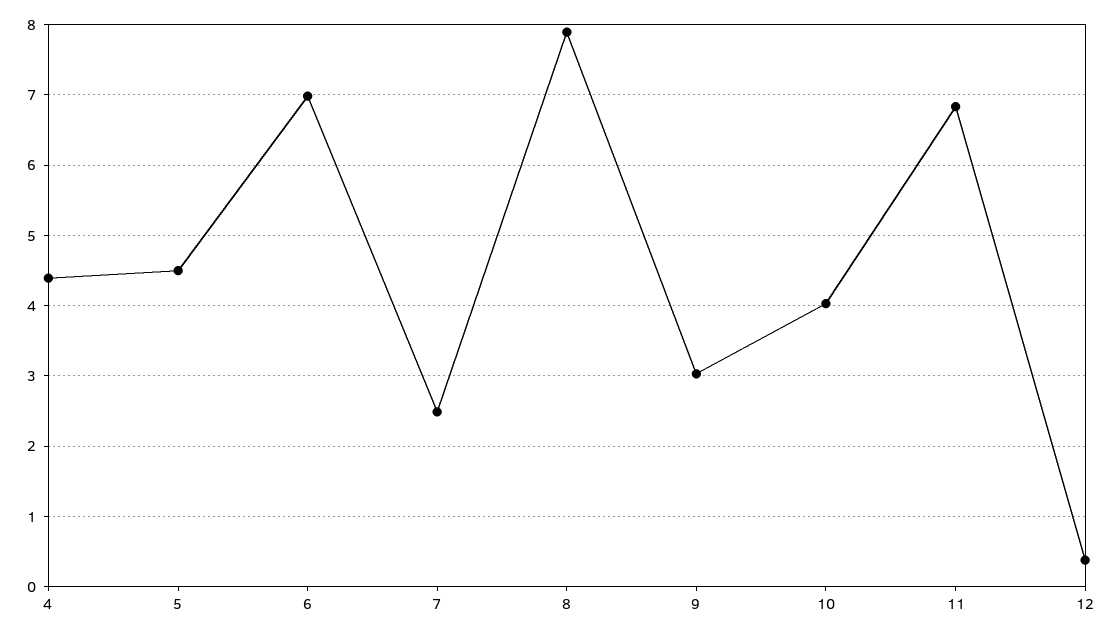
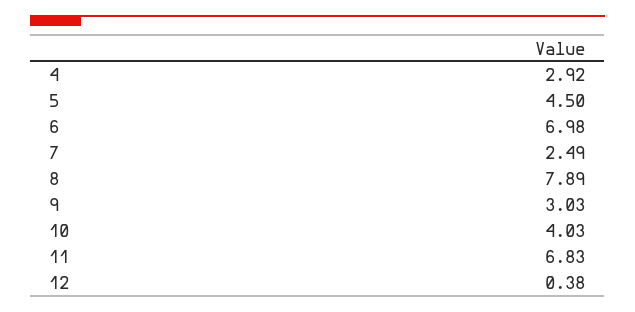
4: 4.4 -> 2.92

